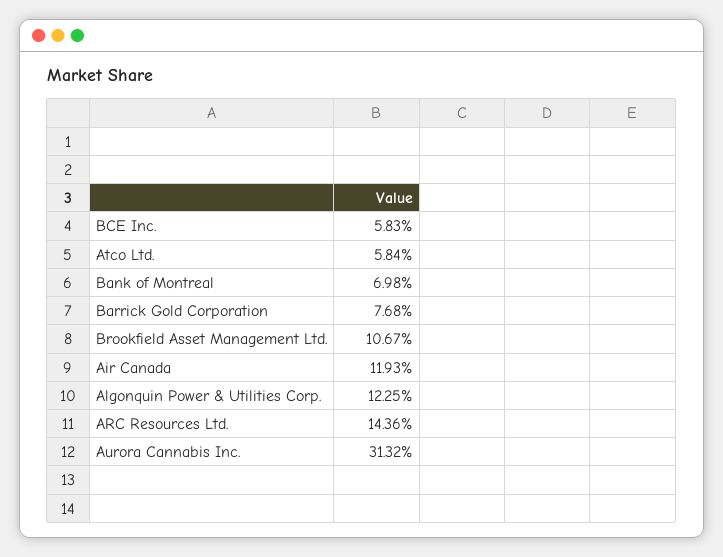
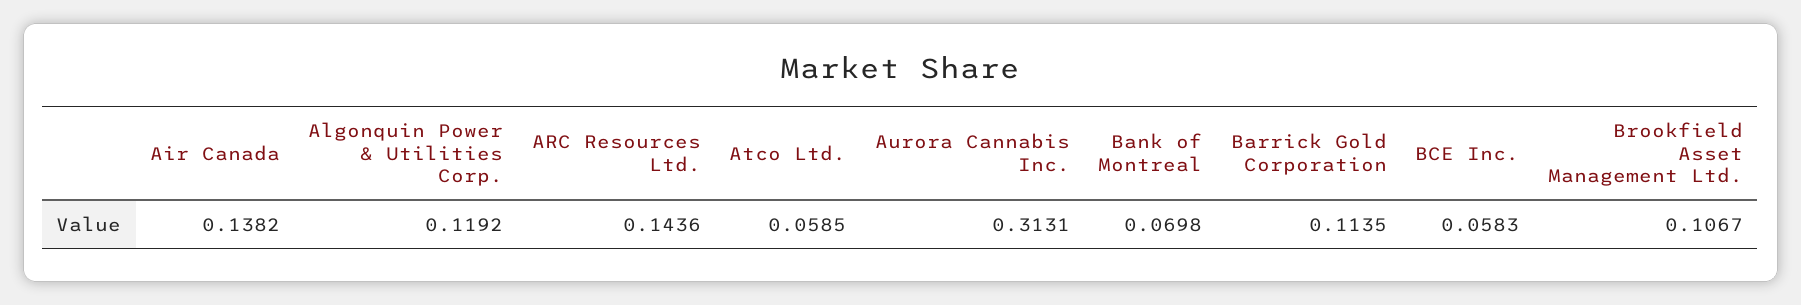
Atco Ltd.: 0.0584 -> 0.0585
Barrick Gold Corporation: 0.0768 -> 0.1135
Air Canada: 0.1193 -> 0.1382
Algonquin Power & Utilities Corp.: 0.1225 -> 0.1192
Aurora Cannabis Inc.: 0.3132 -> 0.3131

